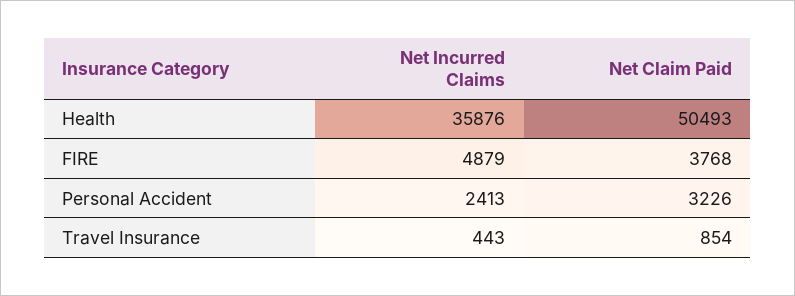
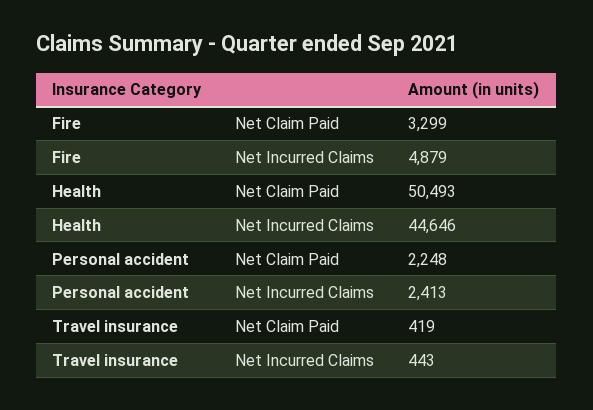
Net Incurred Claims, Health: 35876 -> 44646
Net Claim Paid, FIRE: 3768 -> 3299
Net Claim Paid, Personal Accident: 3226 -> 2248
Net Claim Paid, Travel Insurance: 854 -> 419

